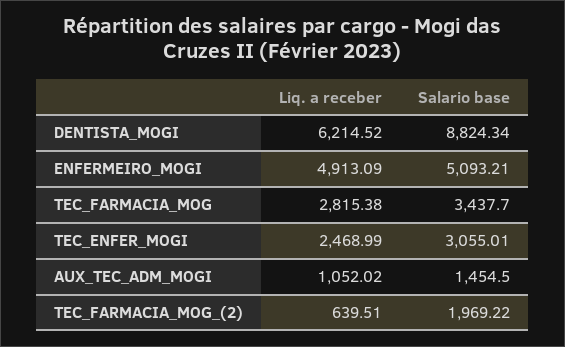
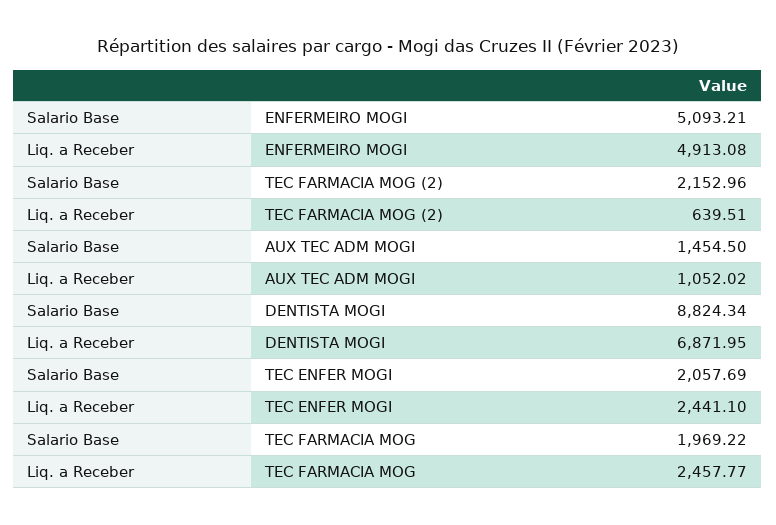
Liq. a receber, DENTISTA_MOGI: 6214.52 -> 6871.95
Liq. a receber, ENFERMEIRO_MOGI: 4913.09 -> 4913.08
Liq. a receber, TEC_FARMACIA_MOG: 2815.38 -> 2457.77
Salario base, TEC_FARMACIA_MOG: 3437.7 -> 1969.22
Liq. a receber, TEC_ENFER_MOGI: 2468.99 -> 2441.1
Salario base, TEC_ENFER_MOGI: 3055.01 -> 2057.69
Salario base, TEC_FARMACIA_MOG_(2): 1969.22 -> 2152.96

